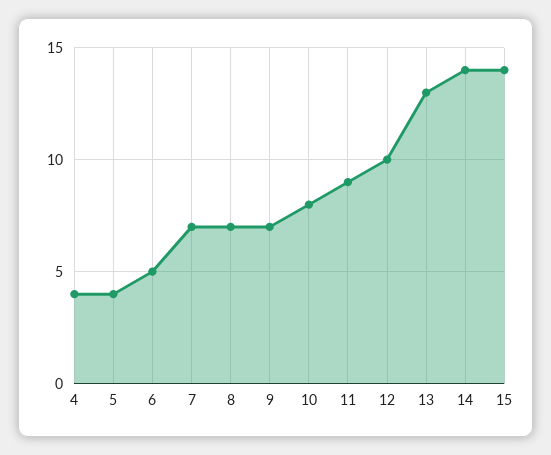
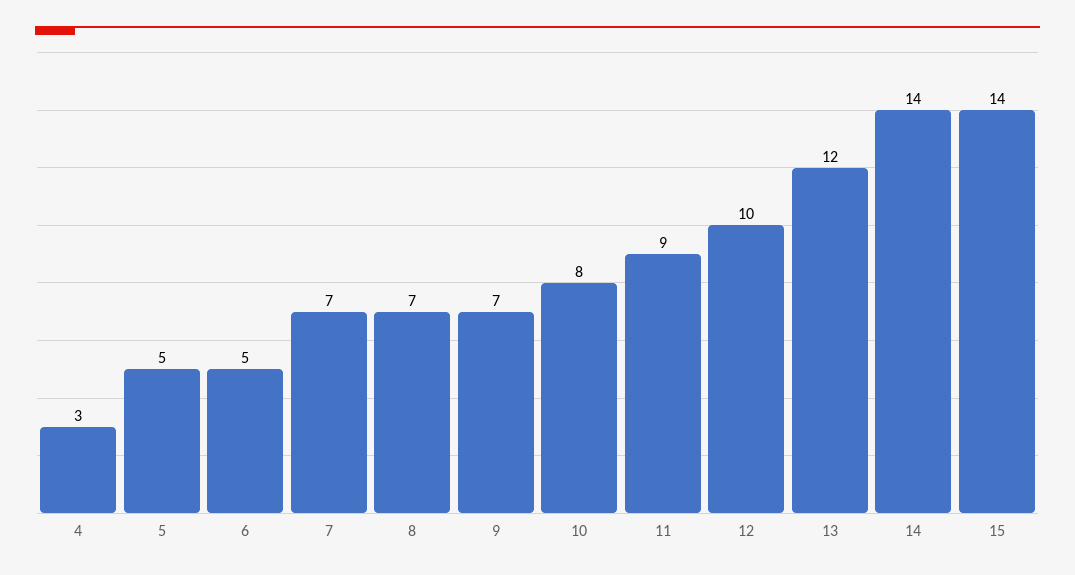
4: 4 -> 3
5: 4 -> 5
13: 13 -> 12

